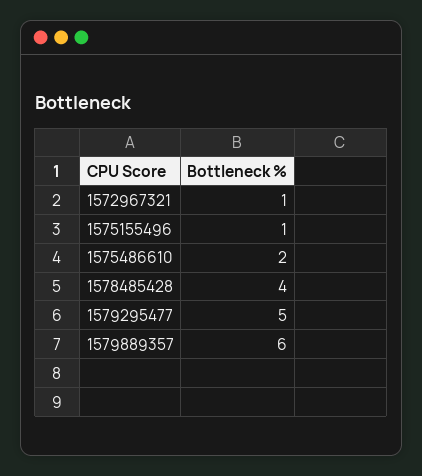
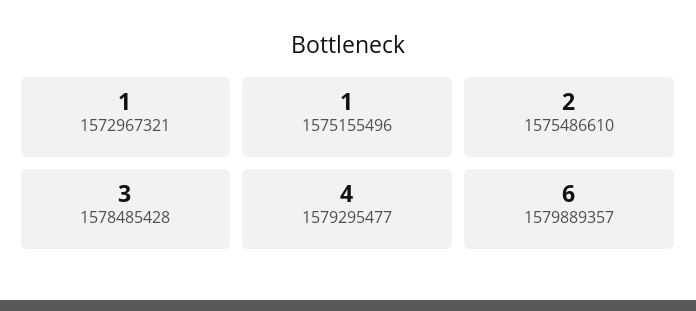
1578485428: 4 -> 3
1579295477: 5 -> 4

